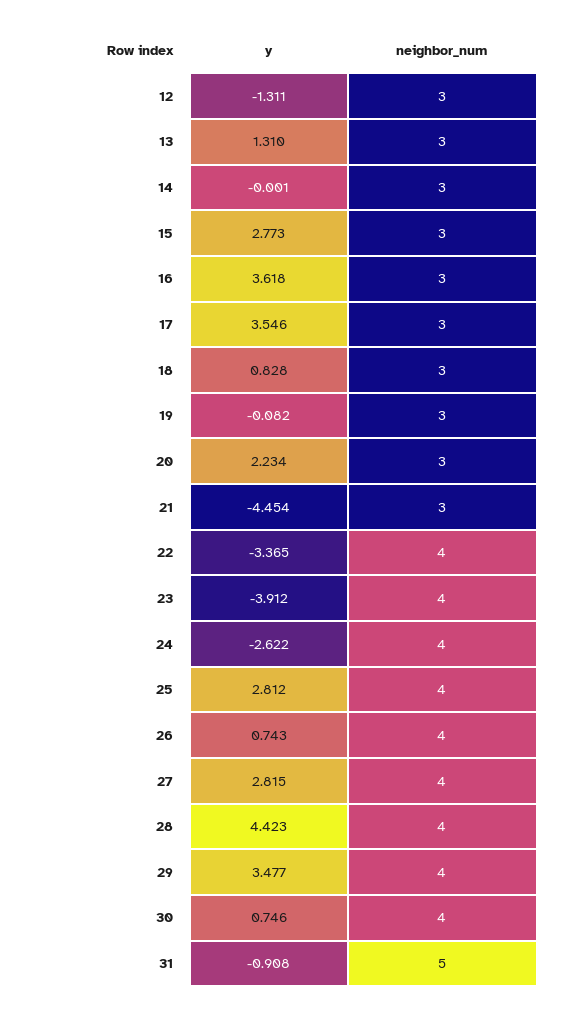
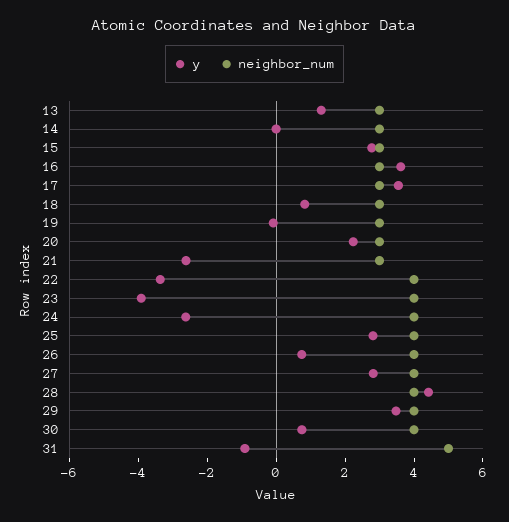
y, 12: -1.311 -> none
neighbor_num, 12: 3 -> none
y, 21: -4.454 -> -2.5

